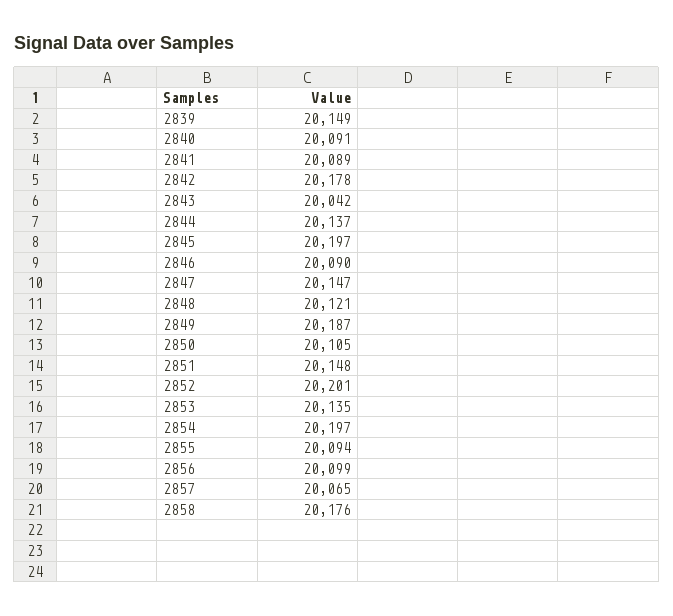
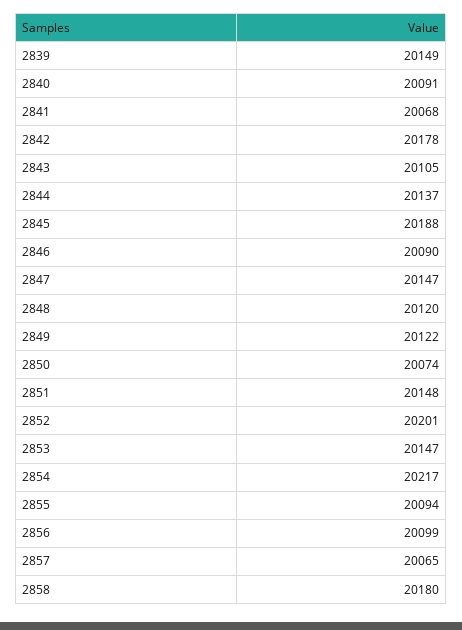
2841: 20089 -> 20068
2843: 20042 -> 20105
2845: 20197 -> 20188
2848: 20121 -> 20120
2849: 20187 -> 20122
2850: 20105 -> 20074
2853: 20135 -> 20147
2854: 20197 -> 20217
2858: 20176 -> 20180

